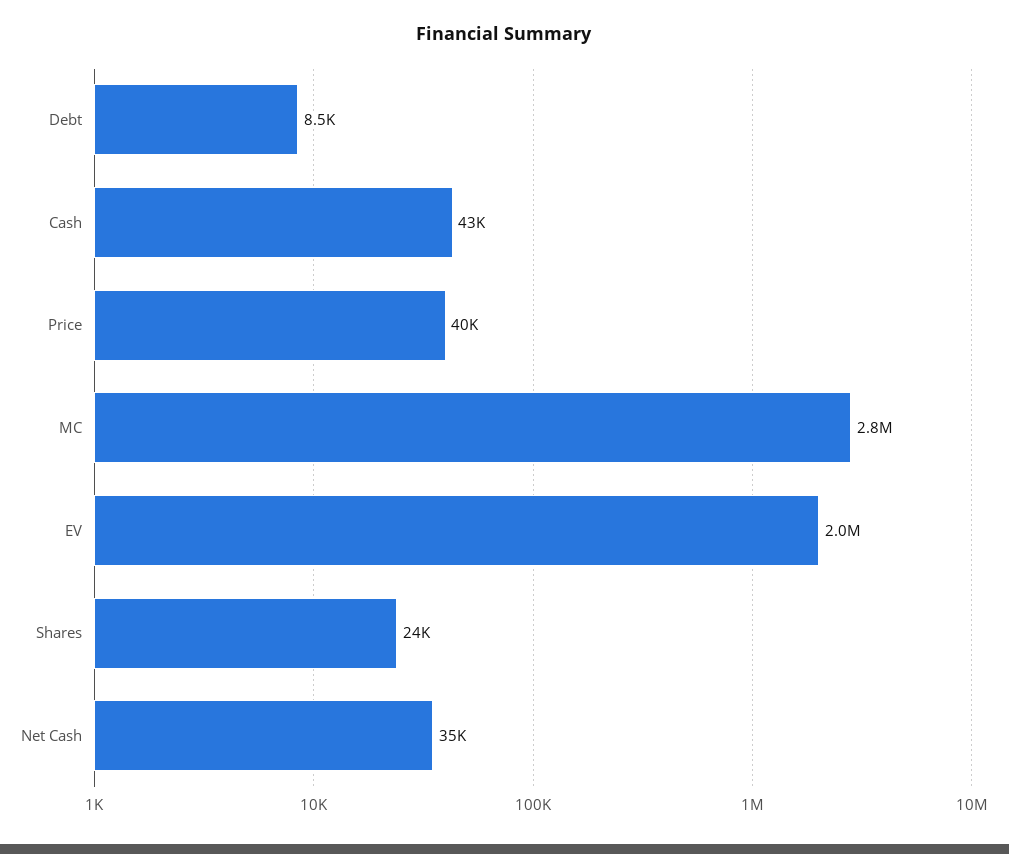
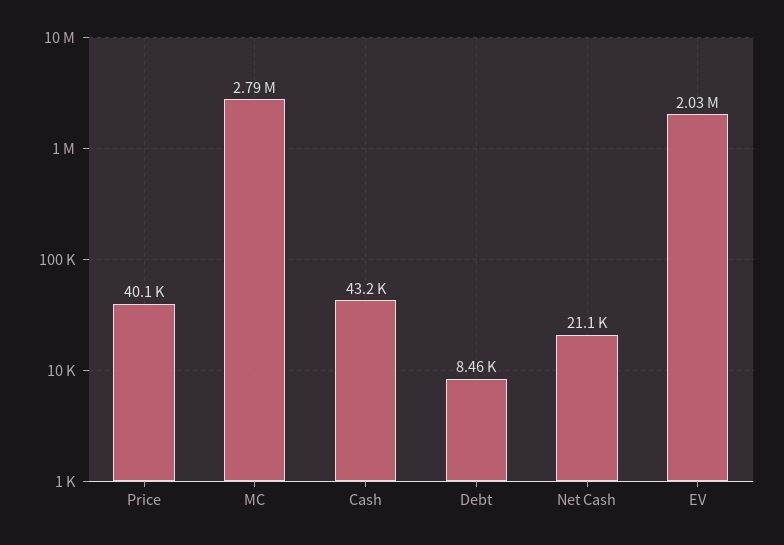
Shares: 24000 -> none
Net Cash: 35000 -> 21100

